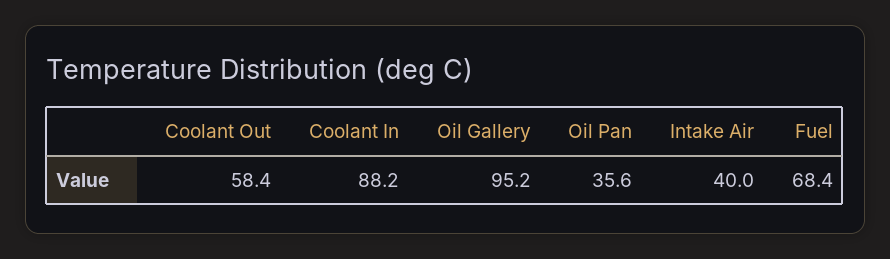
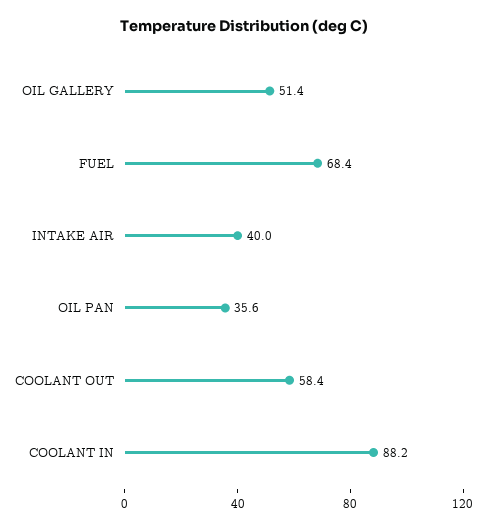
Oil Gallery: 95.2 -> 51.4

